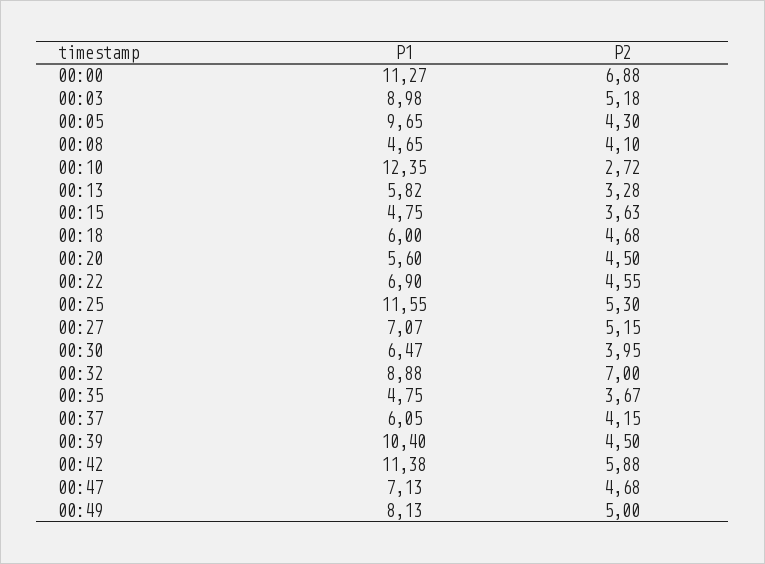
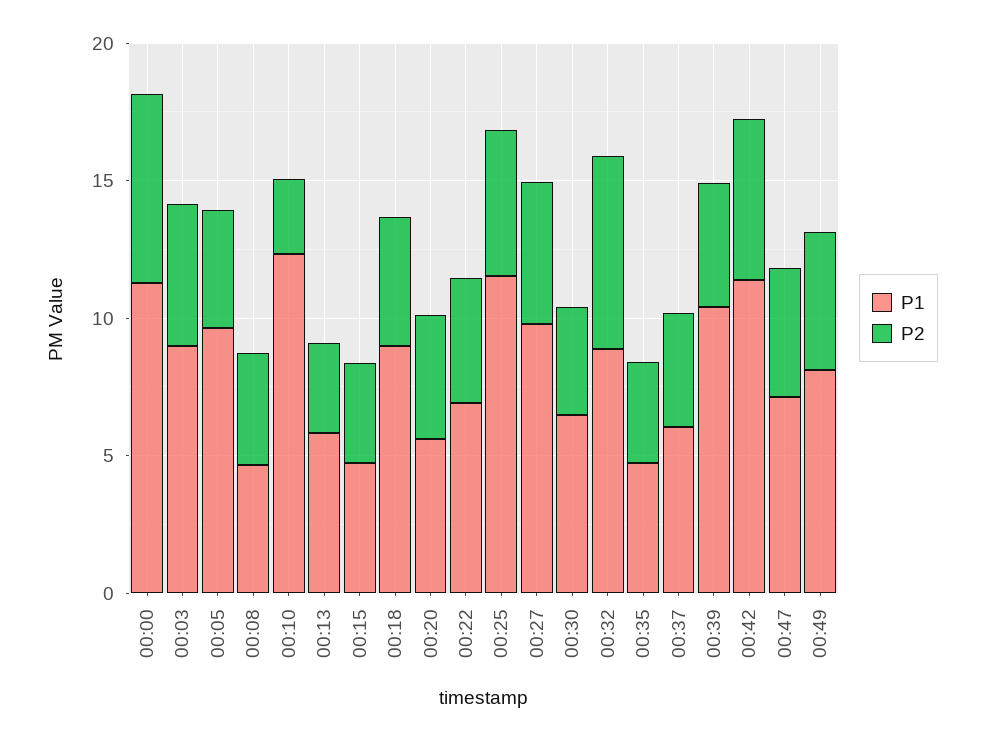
P1, 00:18: 6 -> 9
P1, 00:27: 7.07 -> 10

